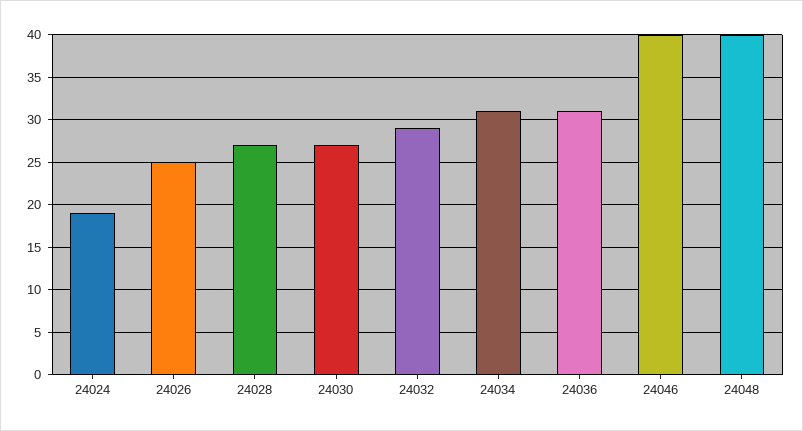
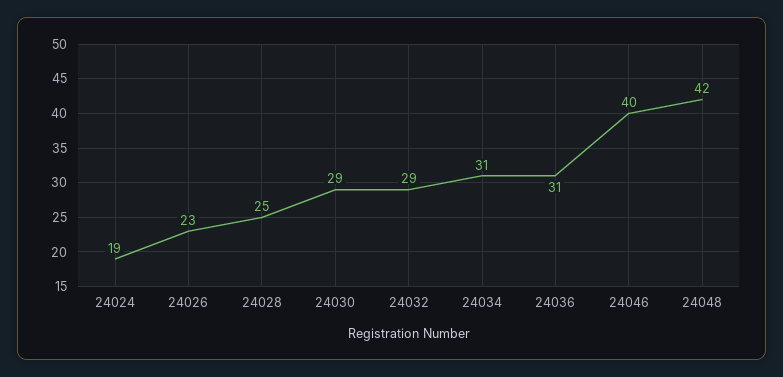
24026: 25 -> 23
24028: 27 -> 25
24030: 27 -> 29
24048: 40 -> 42

